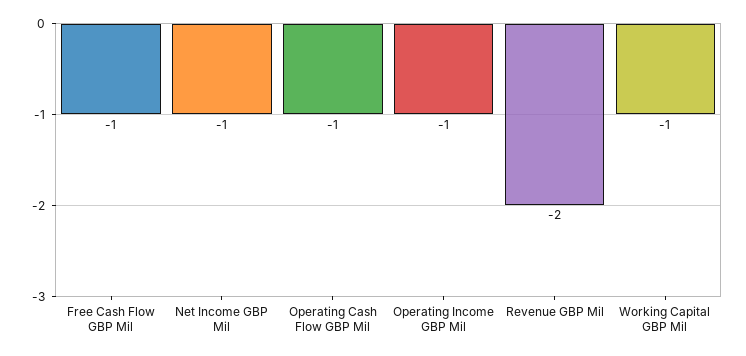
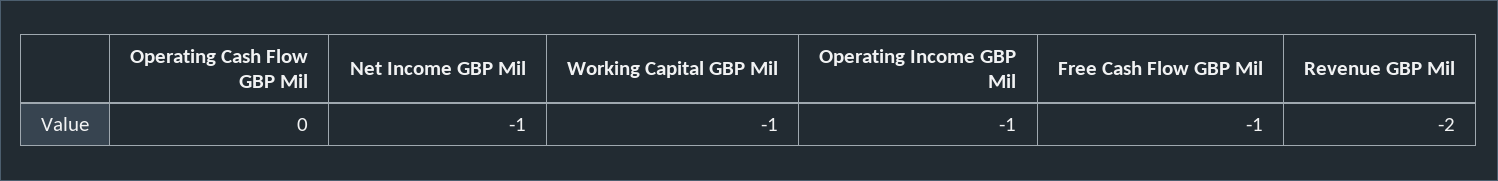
Operating Cash Flow GBP Mil: -1 -> 0

